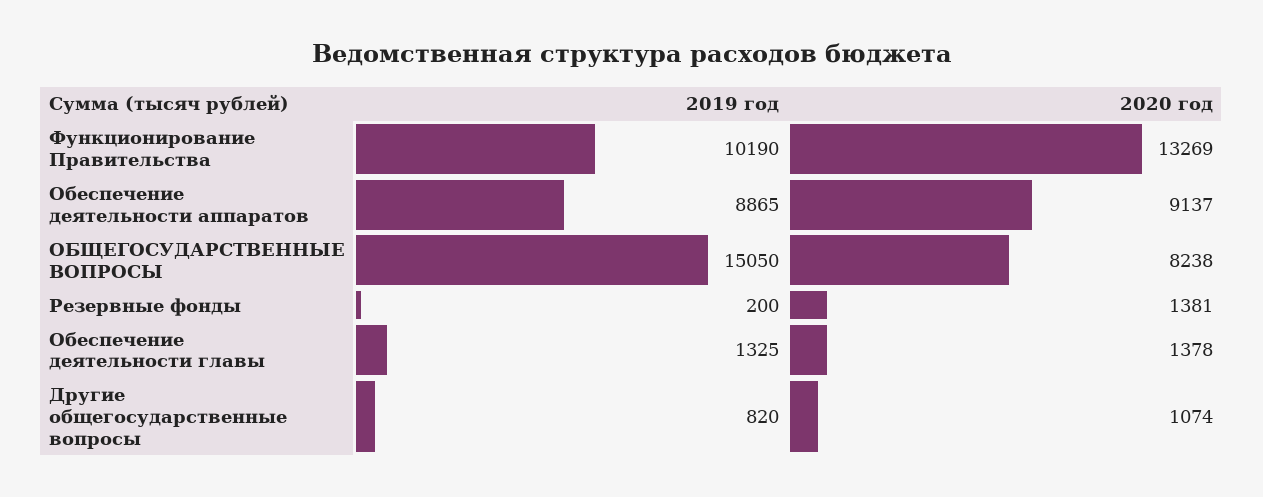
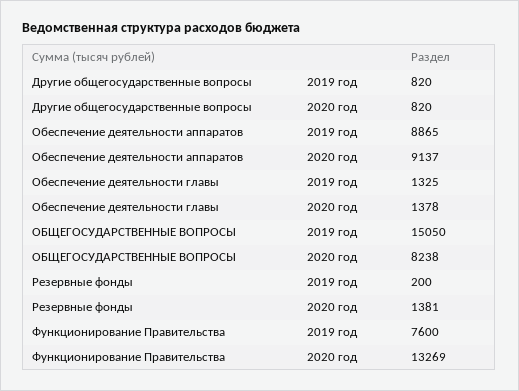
2019 год, Функционирование Правительства: 10190 -> 7600
2020 год, Другие общегосударственные вопросы: 1074 -> 820

